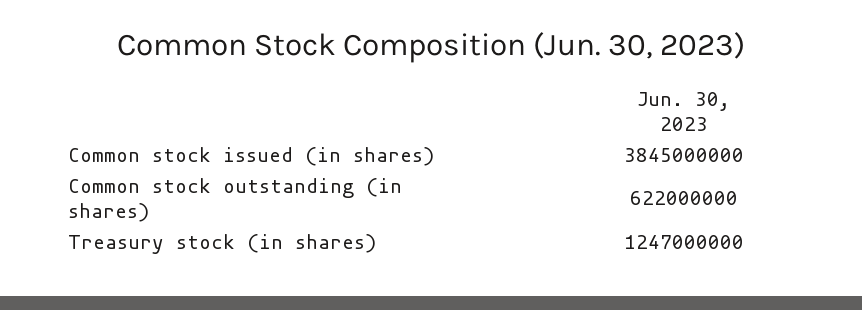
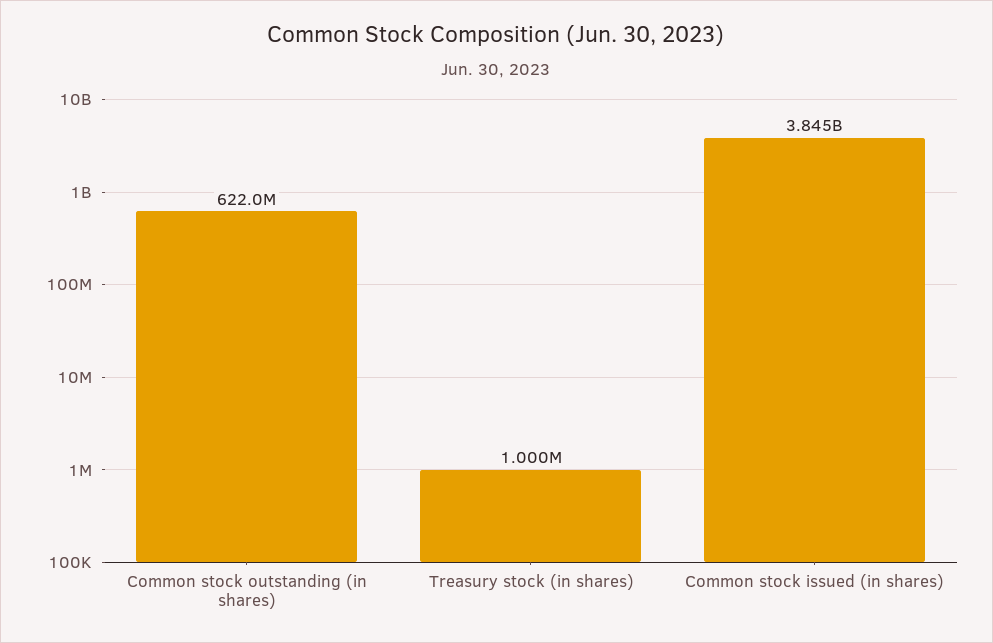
Treasury stock (in shares): 1247000000 -> 1000000

